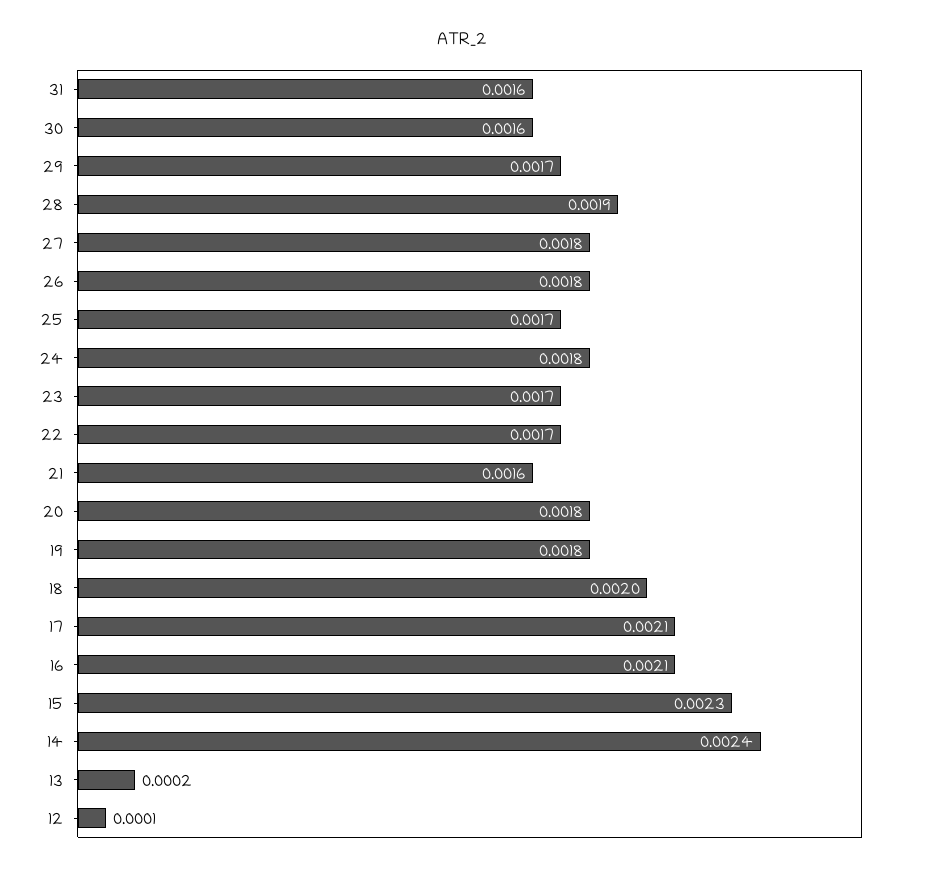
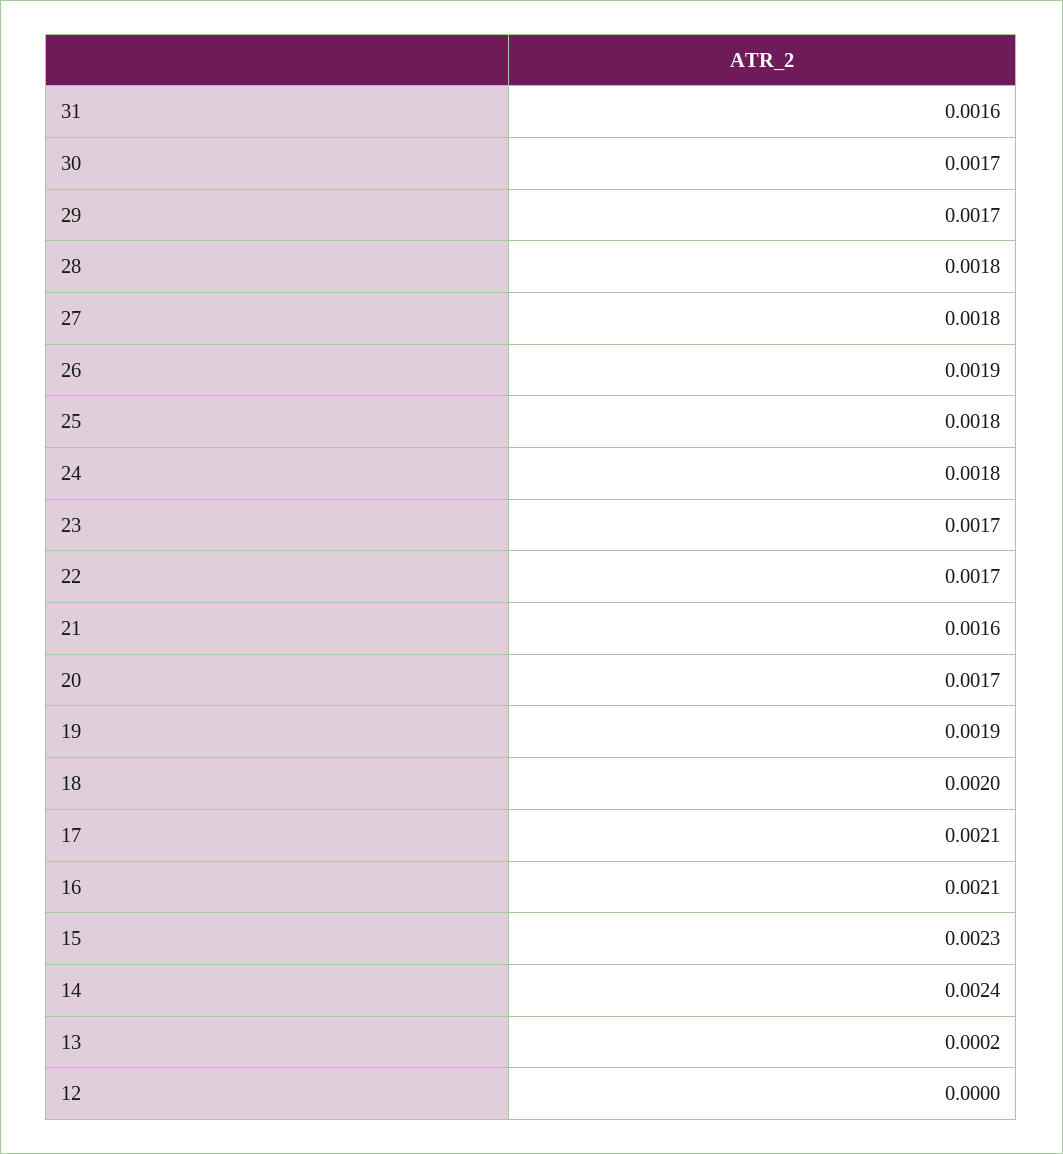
30: 0.0016 -> 0.0017
28: 0.0019 -> 0.0018
26: 0.0018 -> 0.0019
25: 0.0017 -> 0.0018
20: 0.0018 -> 0.0017
19: 0.0018 -> 0.0019
12: 0.0001 -> 0

